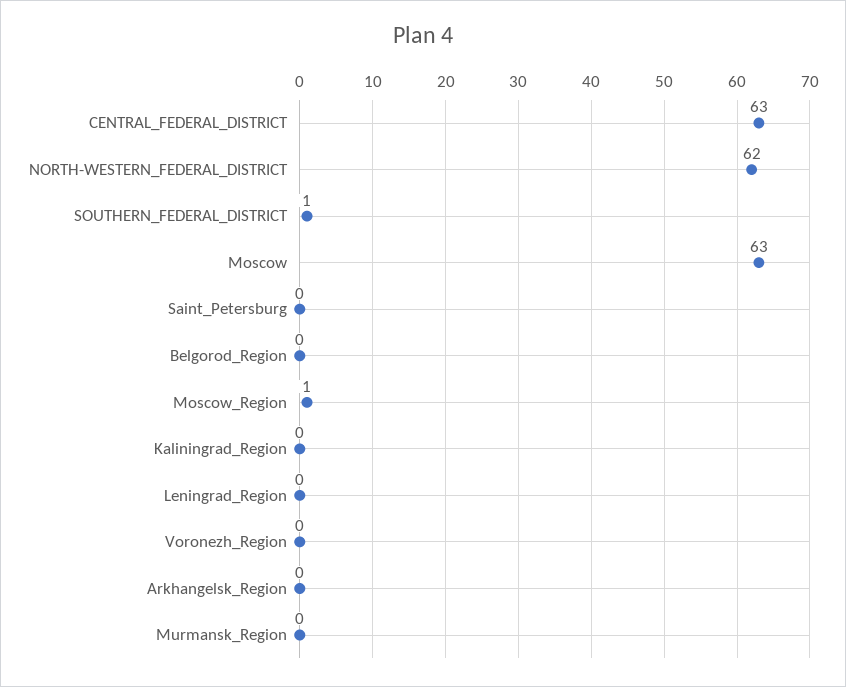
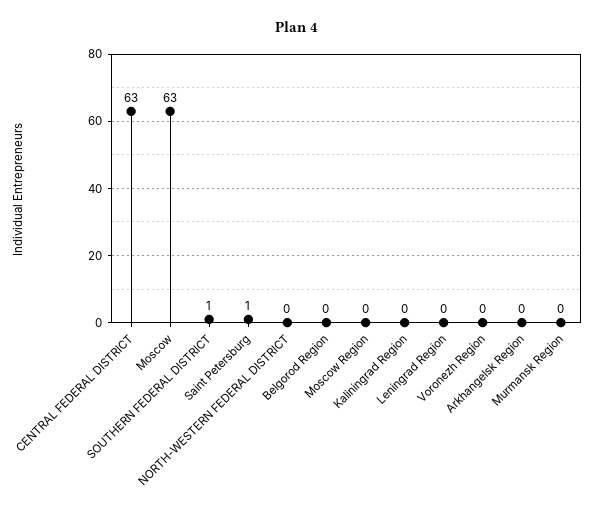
NORTH-WESTERN_FEDERAL_DISTRICT: 62 -> 0
Saint_Petersburg: 0 -> 1
Moscow_Region: 1 -> 0

